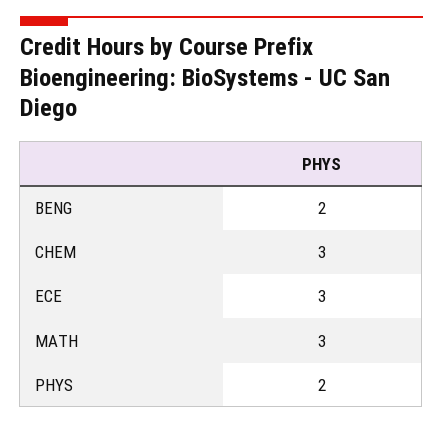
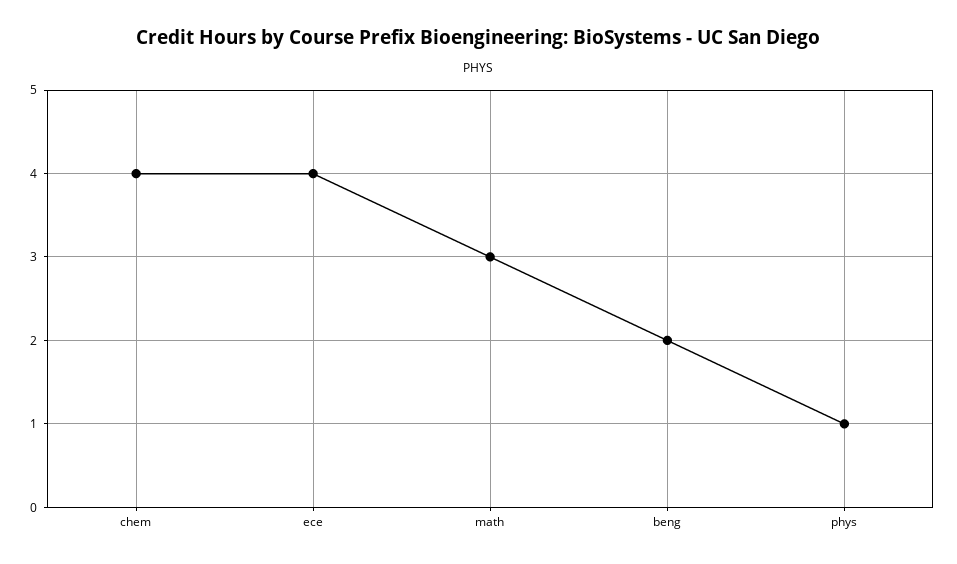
CHEM: 3 -> 4
ECE: 3 -> 4
PHYS: 2 -> 1

